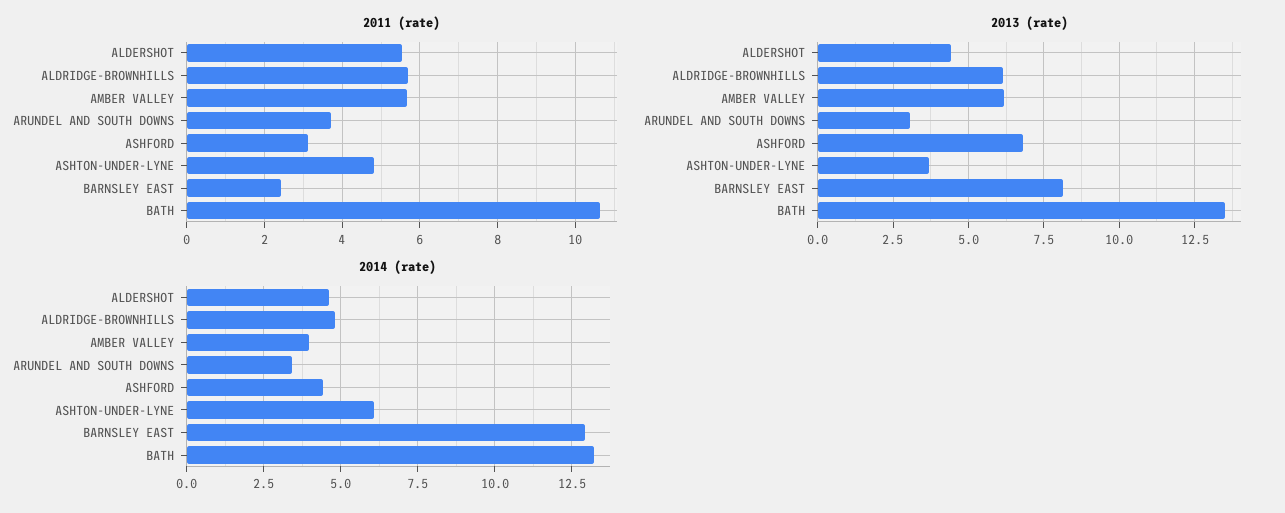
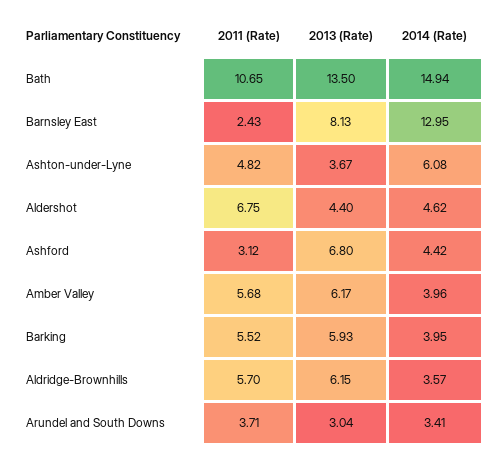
2011 (rate), ALDERSHOT: 5.6 -> 6.75
2014 (rate), ALDRIDGE-BROWNHILLS: 4.75 -> 3.57
2014 (rate), BATH: 13.25 -> 14.94
2011 (rate), Barking: none -> 5.52
2013 (rate), Barking: none -> 5.93
2014 (rate), Barking: none -> 3.95

